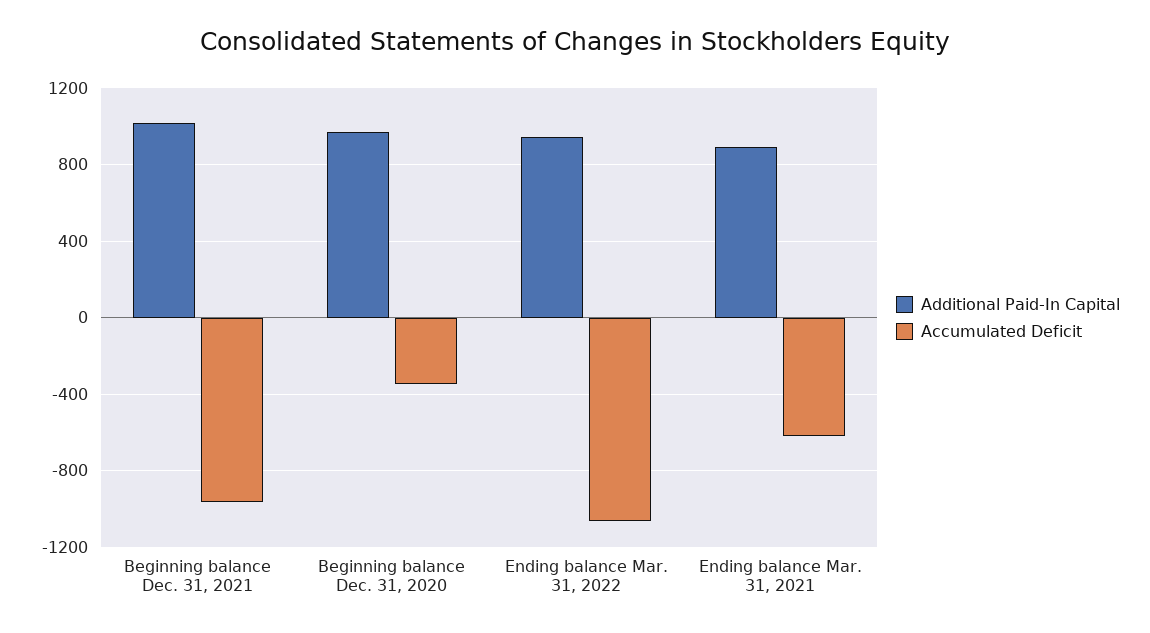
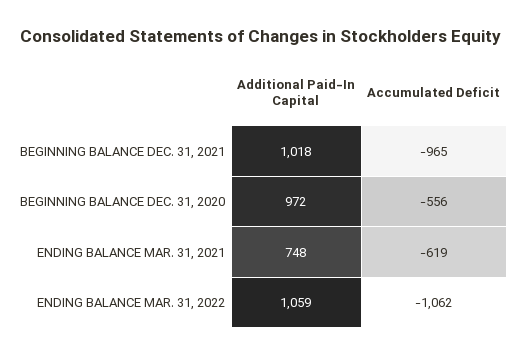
Accumulated Deficit, Beginning balance Dec. 31, 2020: -350 -> -556
Additional Paid-In Capital, Ending balance Mar. 31, 2022: 950 -> 1059
Additional Paid-In Capital, Ending balance Mar. 31, 2021: 900 -> 748

